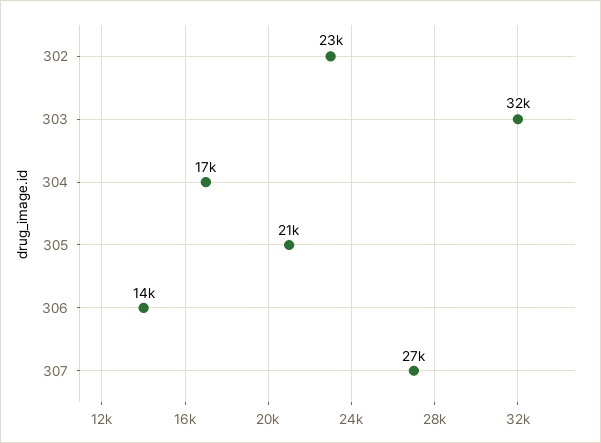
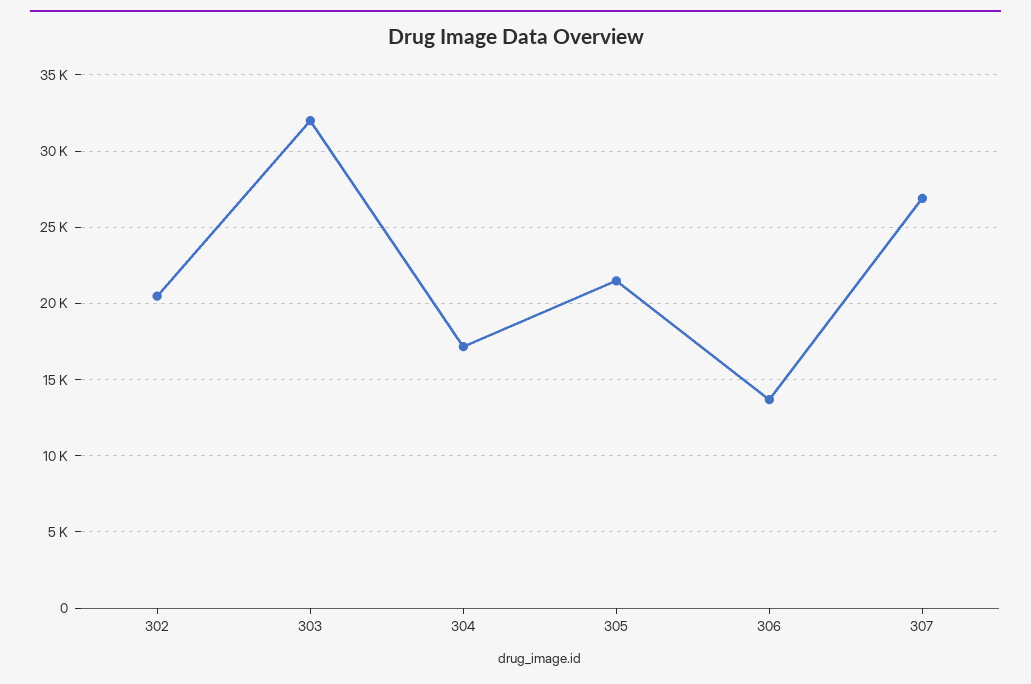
302: 23000 -> 20500

